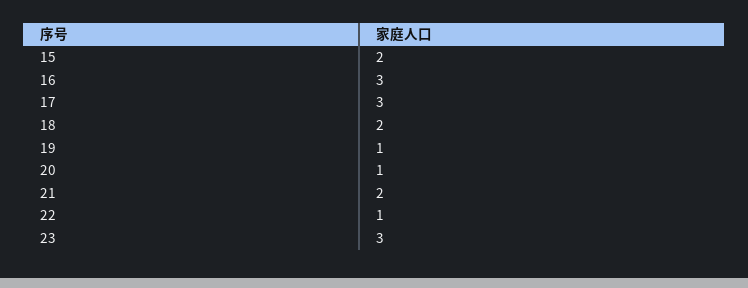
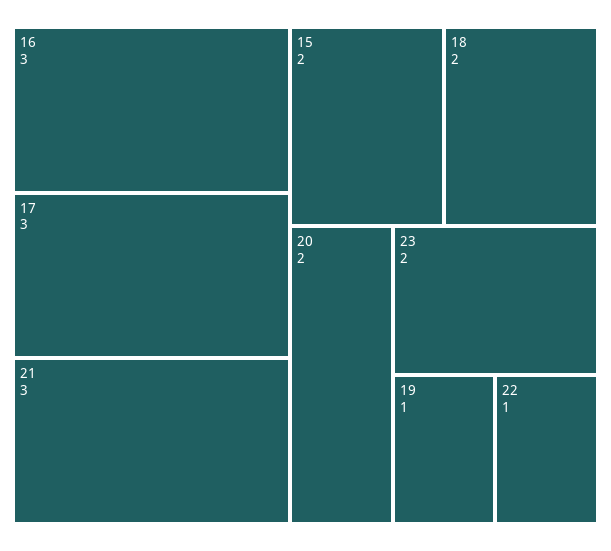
20: 1 -> 2
21: 2 -> 3
23: 3 -> 2

